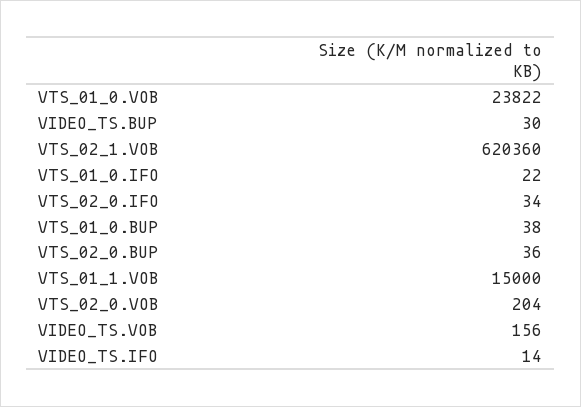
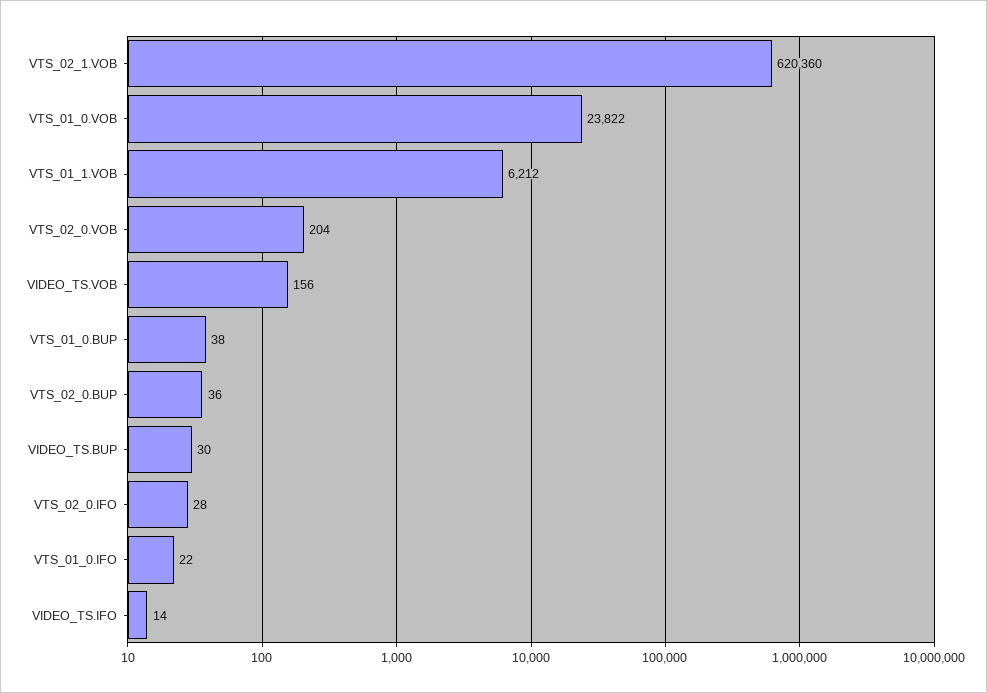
VTS_02_0.IFO: 34 -> 28
VTS_01_1.VOB: 15000 -> 6212

